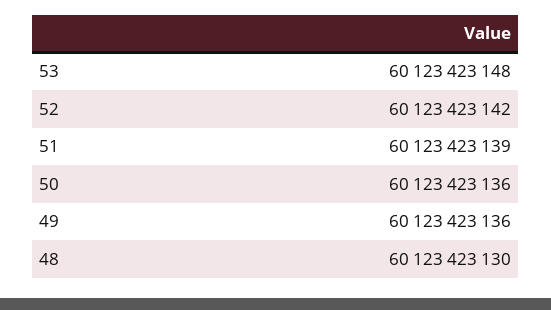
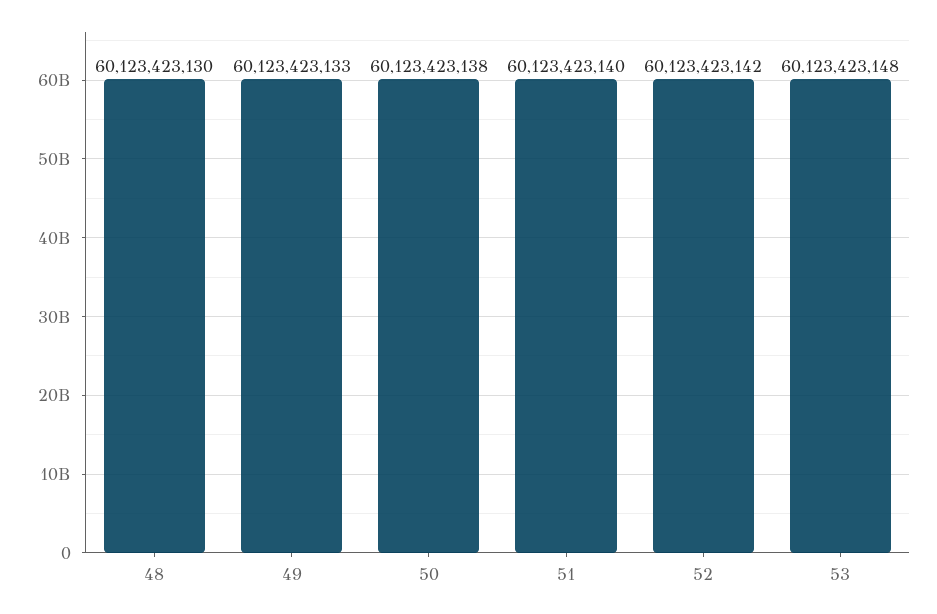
51: 60123423139 -> 60123423140
50: 60123423136 -> 60123423138
49: 60123423136 -> 60123423133

